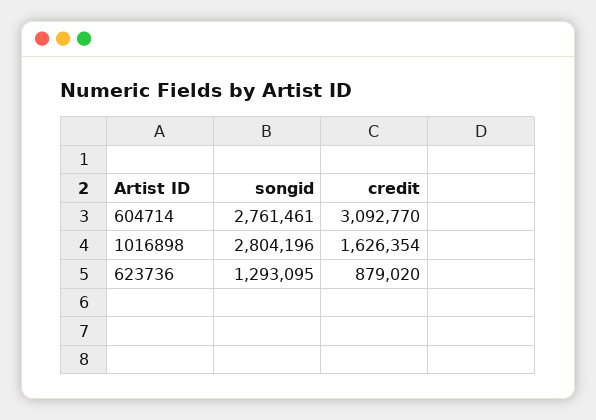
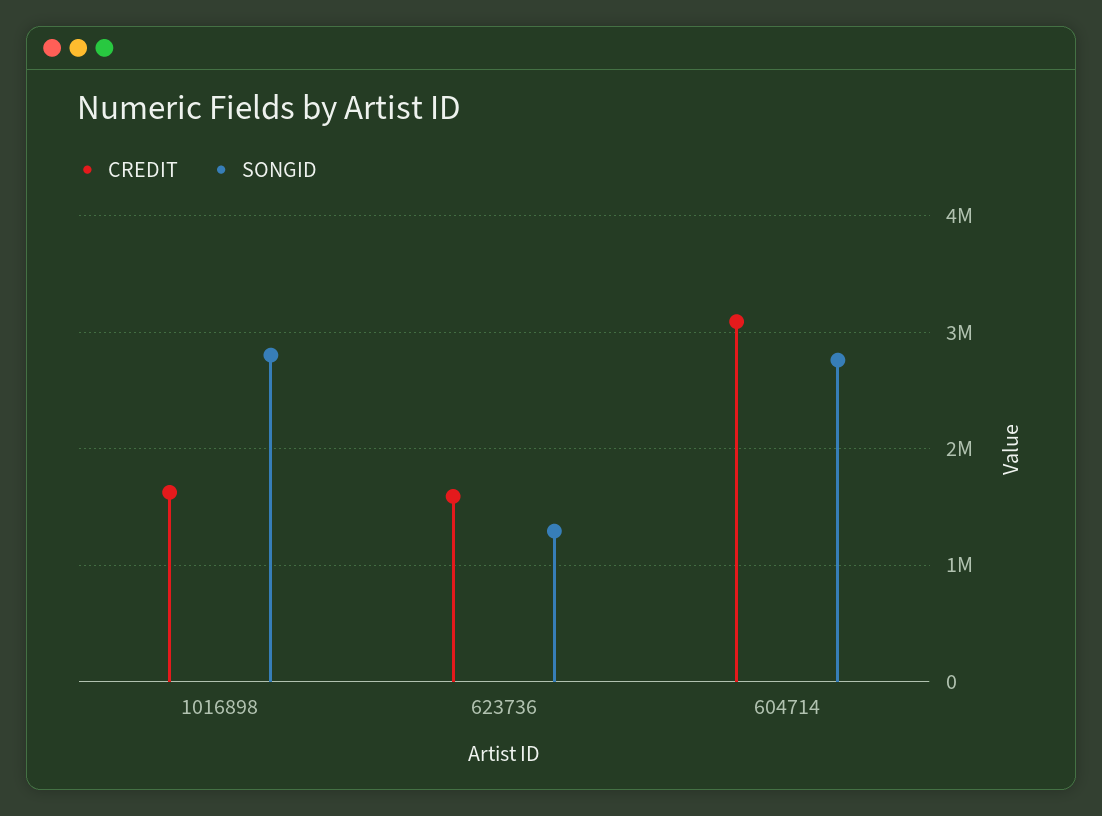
credit, 623736: 879020 -> 1600000

